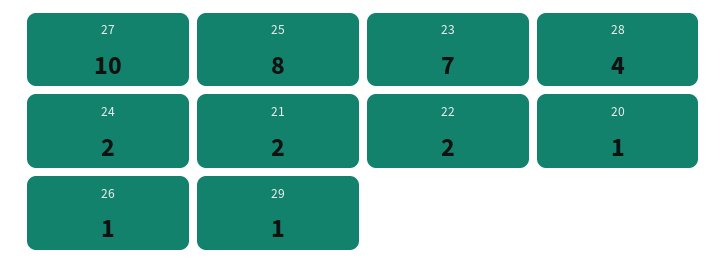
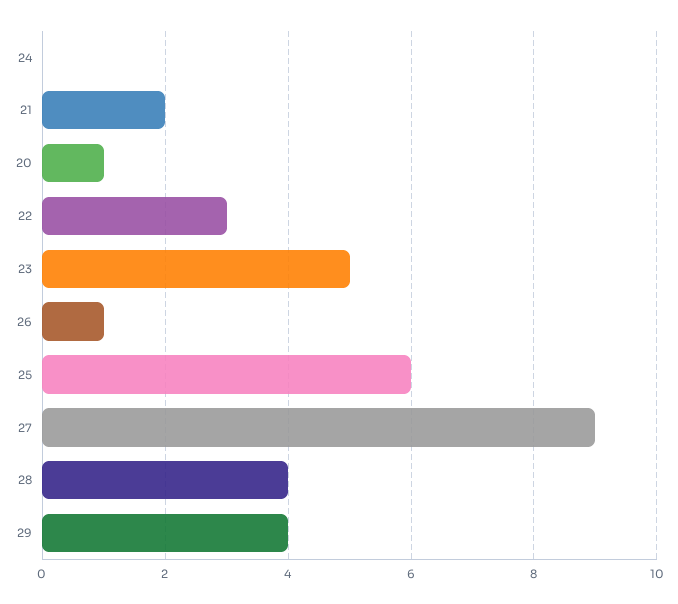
27: 10 -> 9
25: 8 -> 6
23: 7 -> 5
24: 2 -> 0
22: 2 -> 3
29: 1 -> 4

